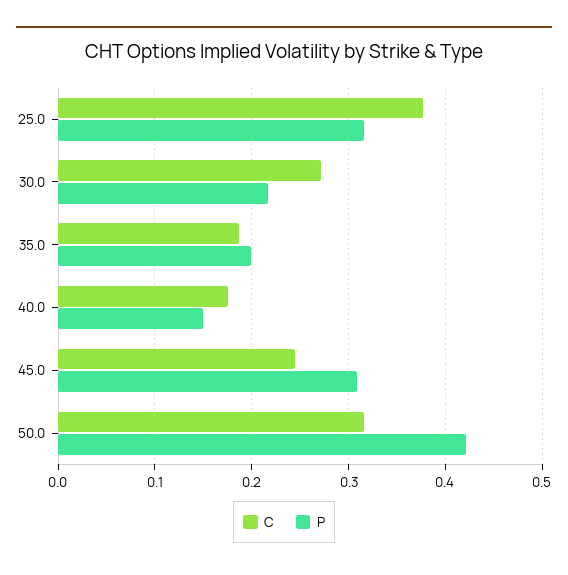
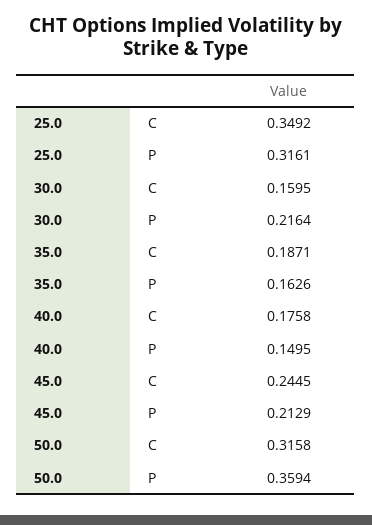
C, 25.0: 0.38 -> 0.3492
C, 30.0: 0.27 -> 0.1595
P, 35.0: 0.2 -> 0.1626
P, 45.0: 0.31 -> 0.2129
P, 50.0: 0.42 -> 0.3594

